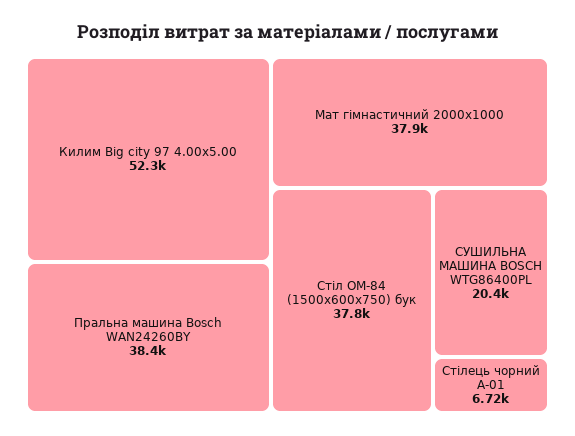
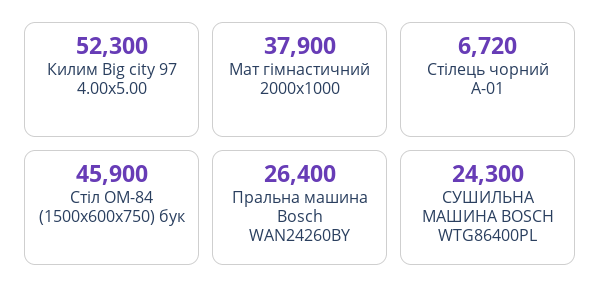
Пральна машина Bosch WAN24260BY: 38400 -> 26400
Стіл ОМ-84 (1500х600х750) бук: 37800 -> 45900
СУШИЛЬНА МАШИНА BOSCH WTG86400PL: 20400 -> 24300

